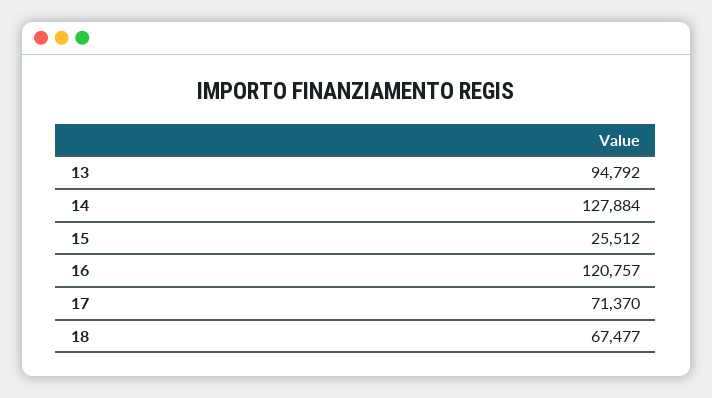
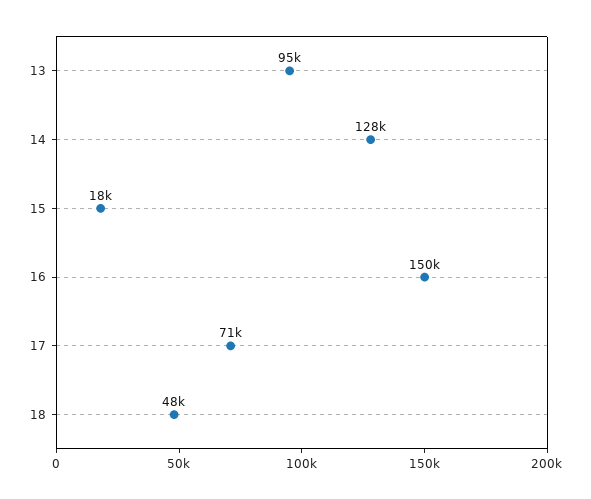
15: 25512 -> 18000
16: 120757 -> 150000
18: 67477 -> 48000

